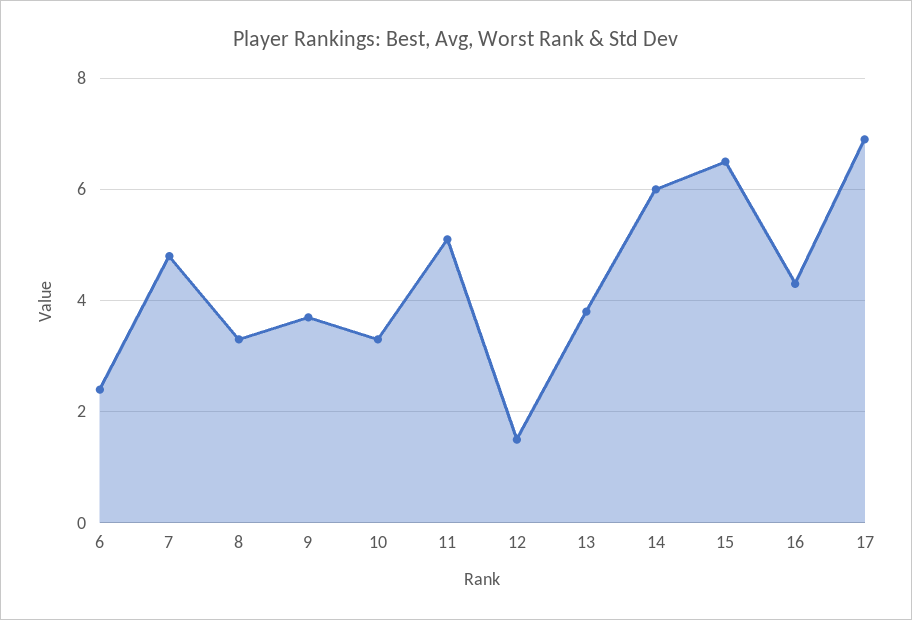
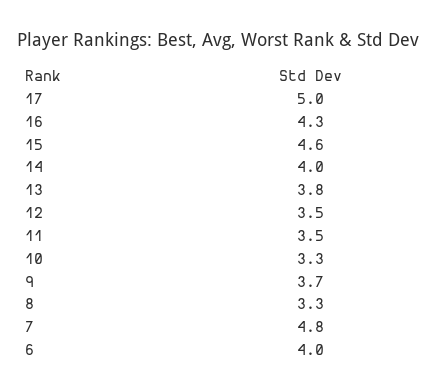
6: 2.5 -> 4
11: 5 -> 3.5
12: 1.5 -> 3.5
14: 6 -> 4
15: 6.5 -> 4.6
17: 7 -> 5

